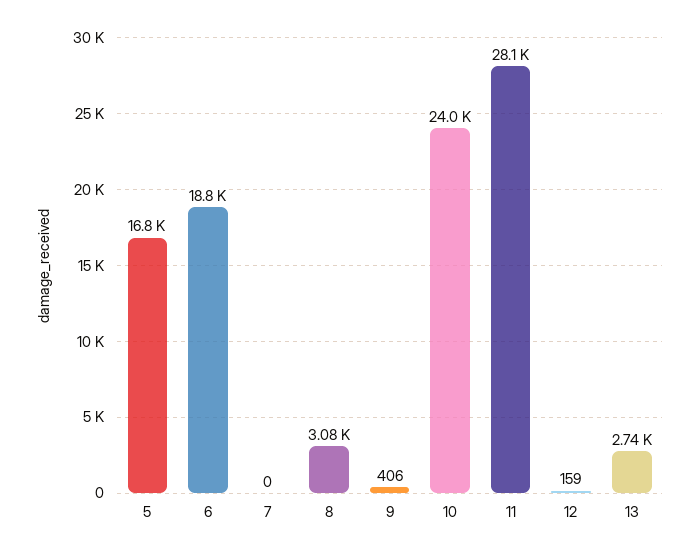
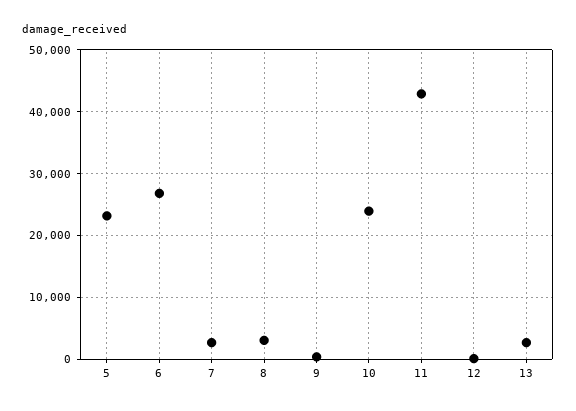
5: 16800 -> 23000
6: 18800 -> 27000
7: 0 -> 3000
11: 28100 -> 43000

